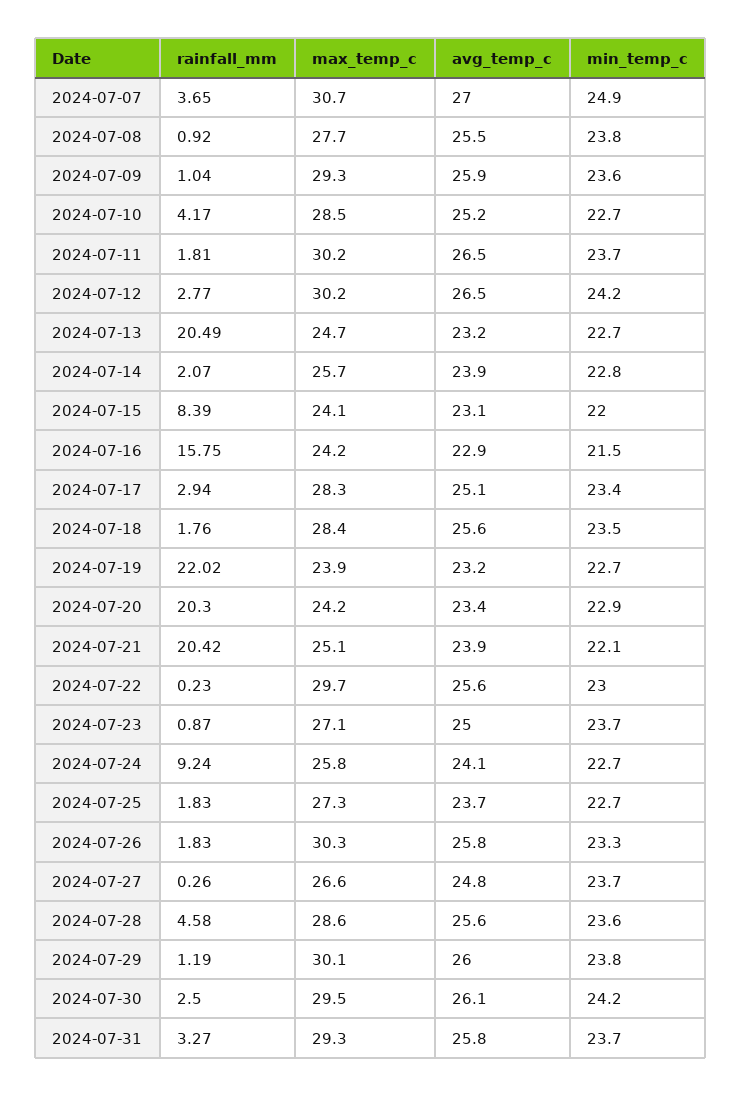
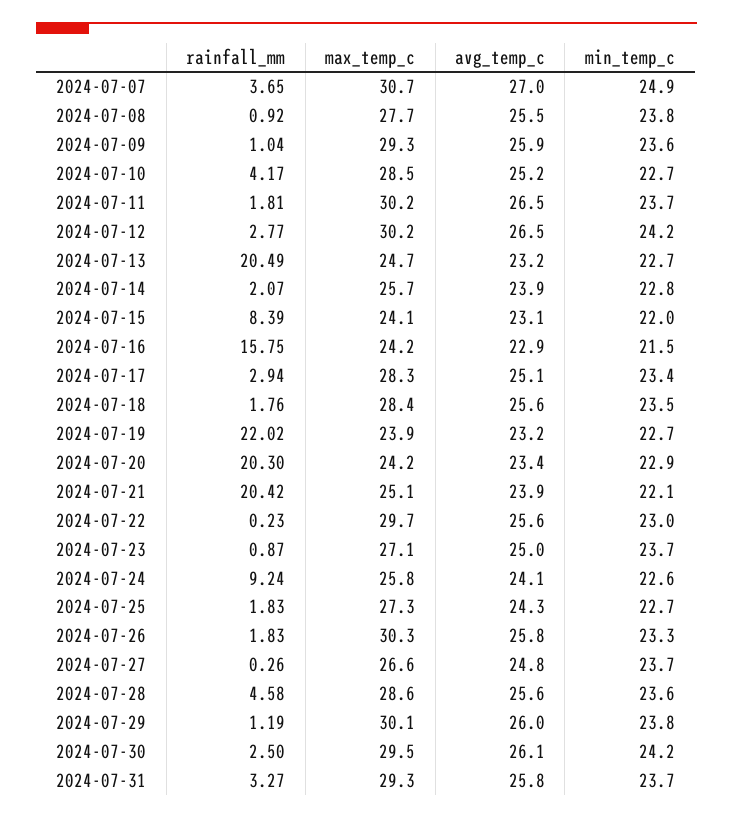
min_temp_c, 2024-07-24: 22.7 -> 22.6
avg_temp_c, 2024-07-25: 23.7 -> 24.3

